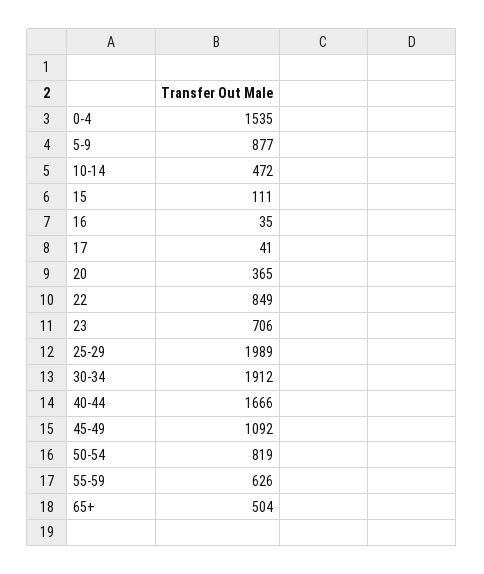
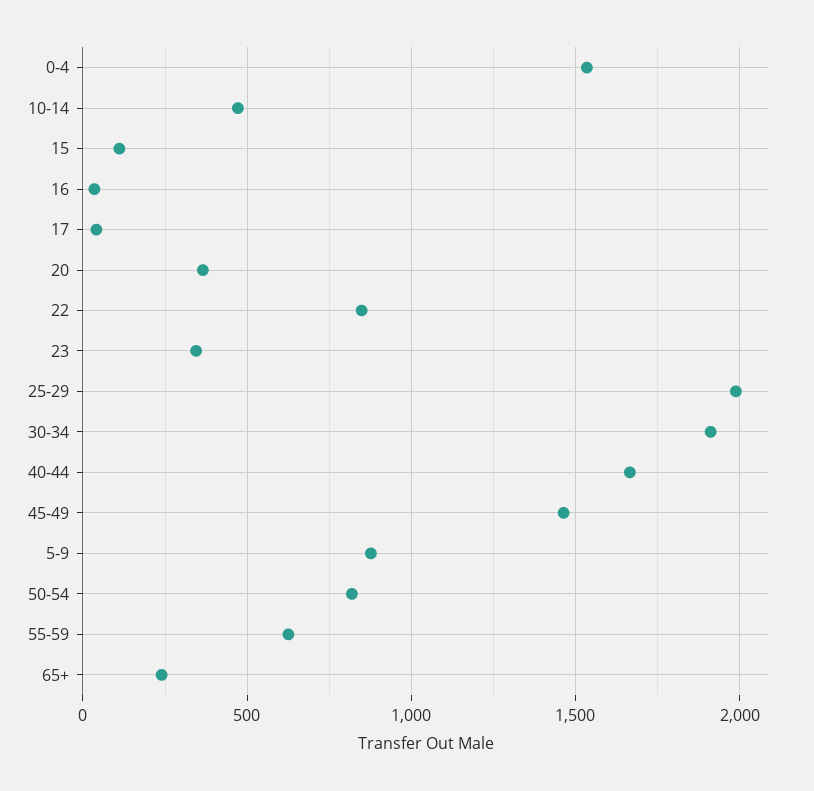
23: 706 -> 350
45-49: 1092 -> 1450
65+: 504 -> 250

